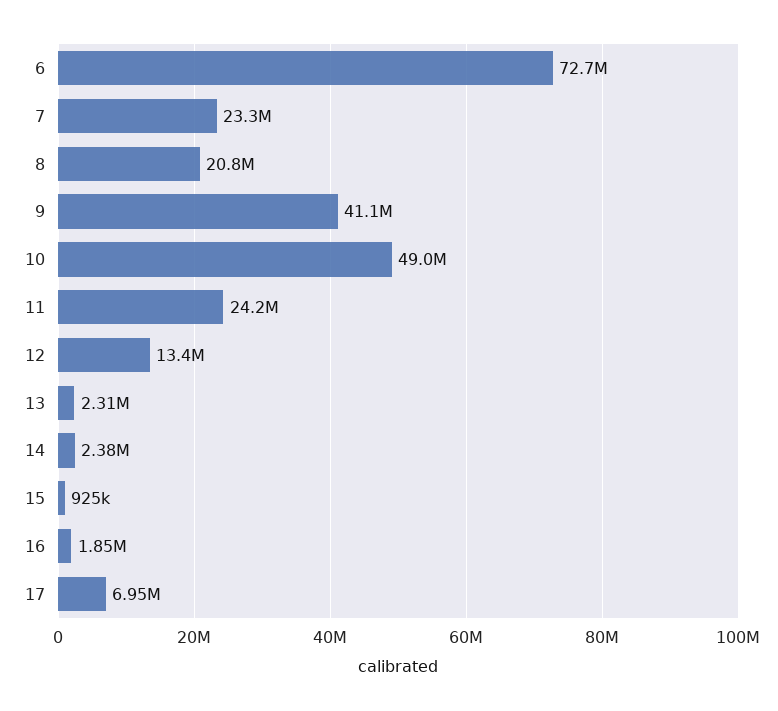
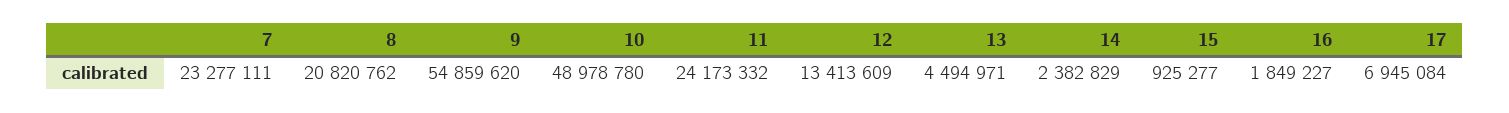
6: 72700000 -> none
9: 41100000 -> 54859620
13: 2310000 -> 4494971

